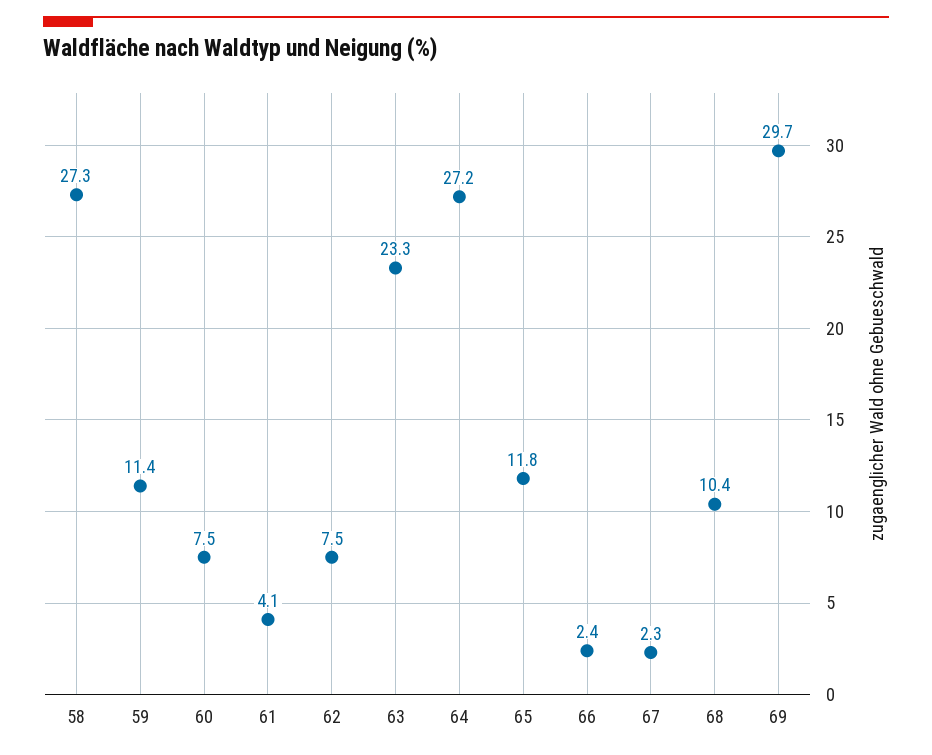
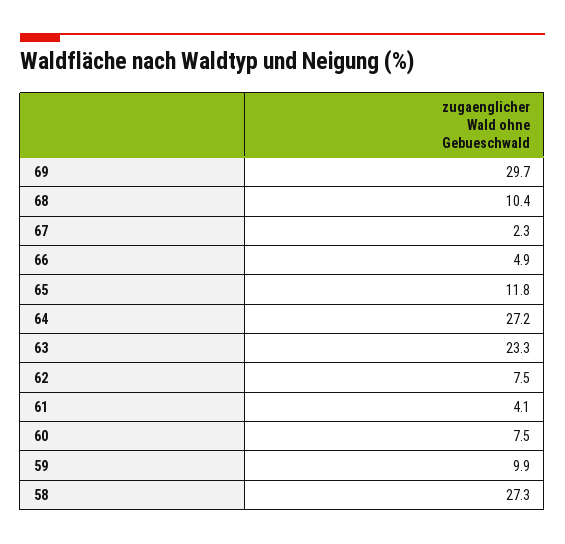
59: 11.4 -> 9.9
66: 2.4 -> 4.9

